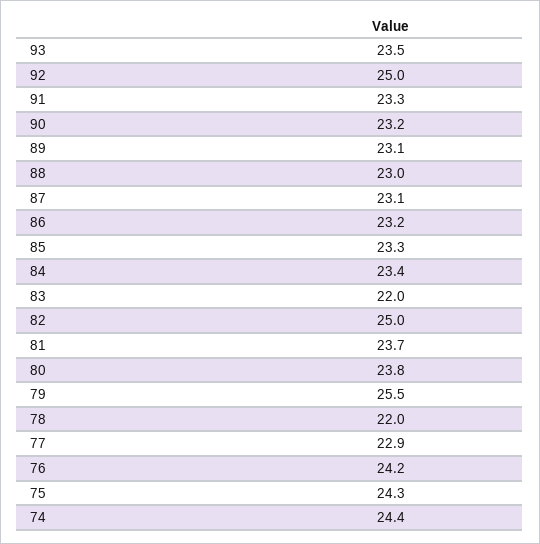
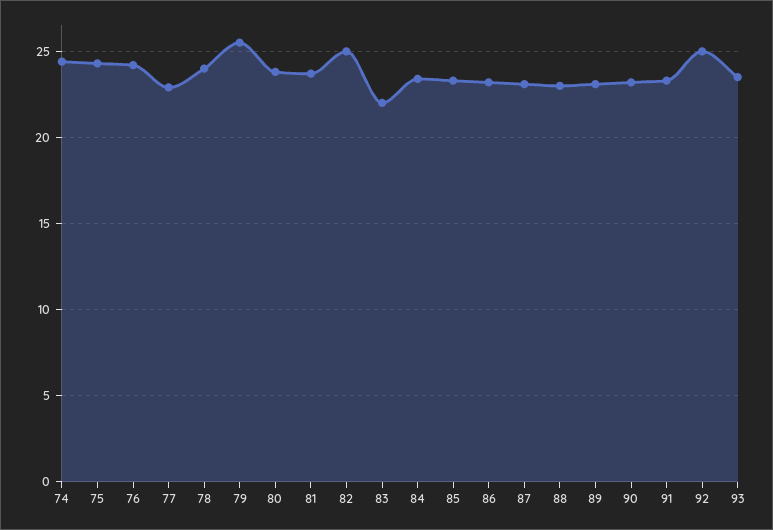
78: 22 -> 24

